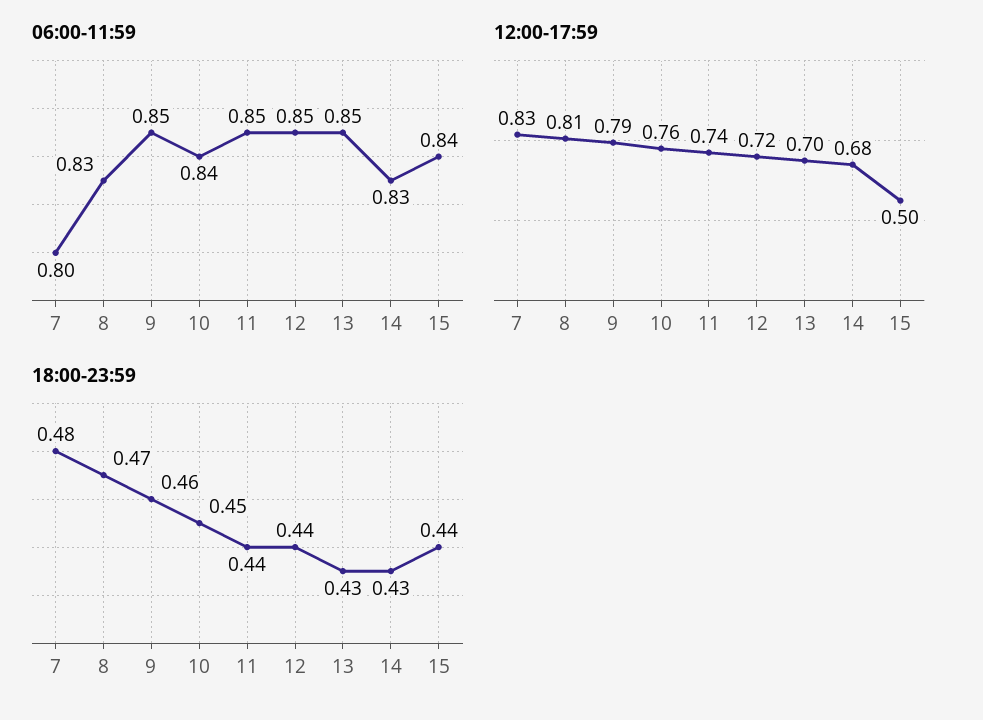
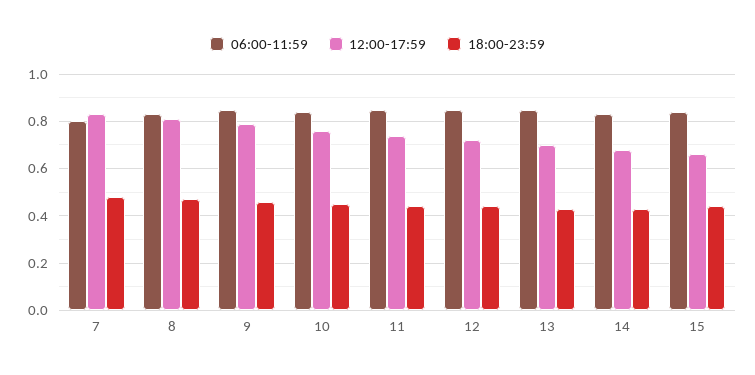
12:00-17:59, 15: 0.5 -> 0.65

